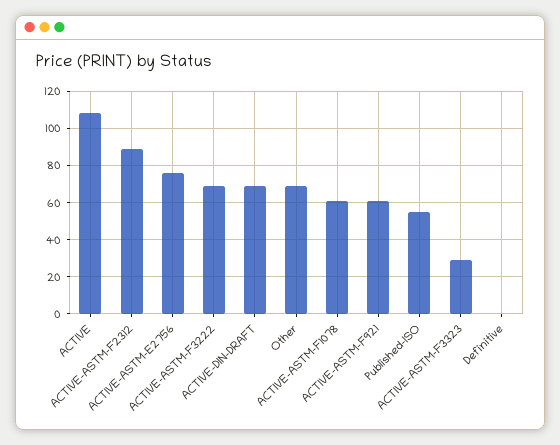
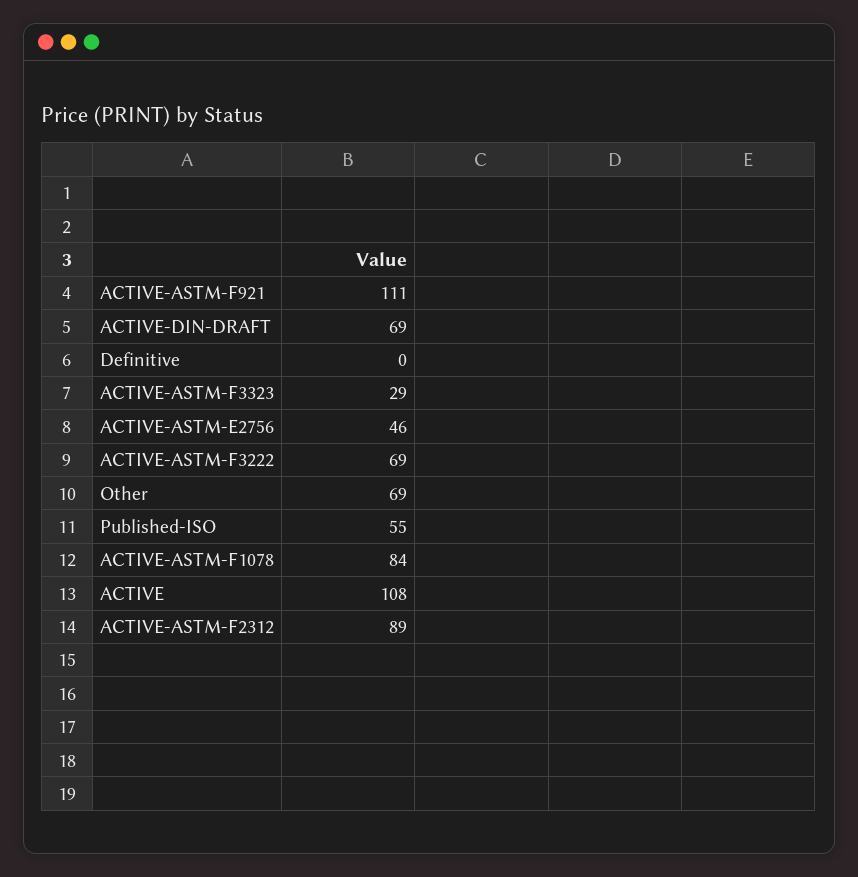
ACTIVE-ASTM-E2756: 75 -> 46
ACTIVE-ASTM-F1078: 60 -> 84
ACTIVE-ASTM-F921: 60 -> 111

